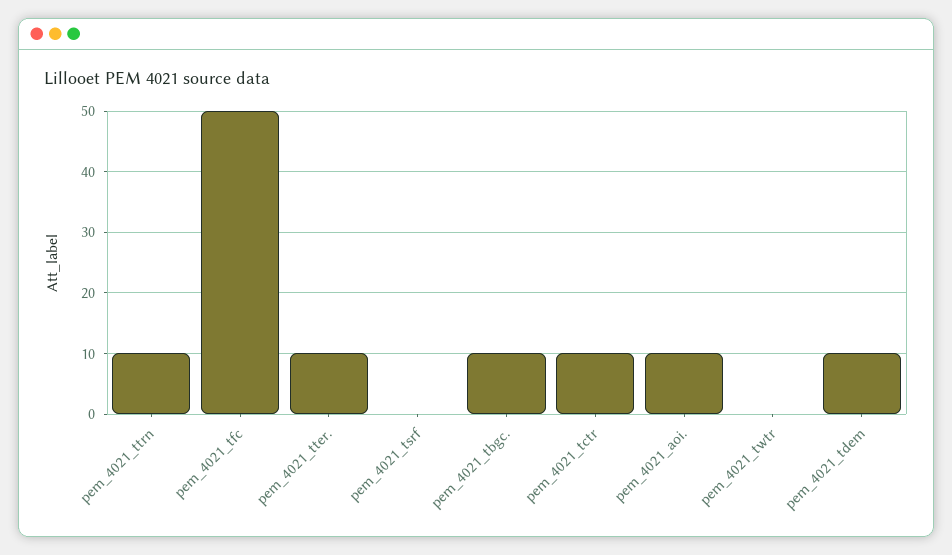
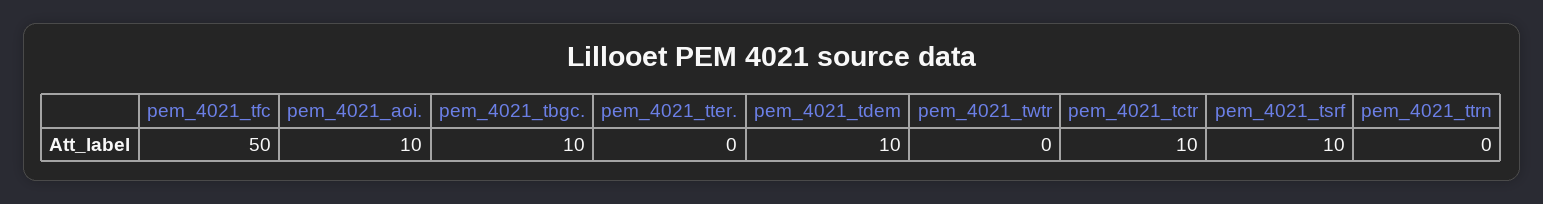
pem_4021_ttrn: 10 -> 0
pem_4021_tter.: 10 -> 0
pem_4021_tsrf: 0 -> 10

